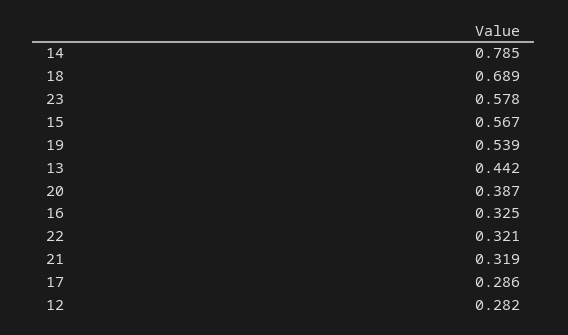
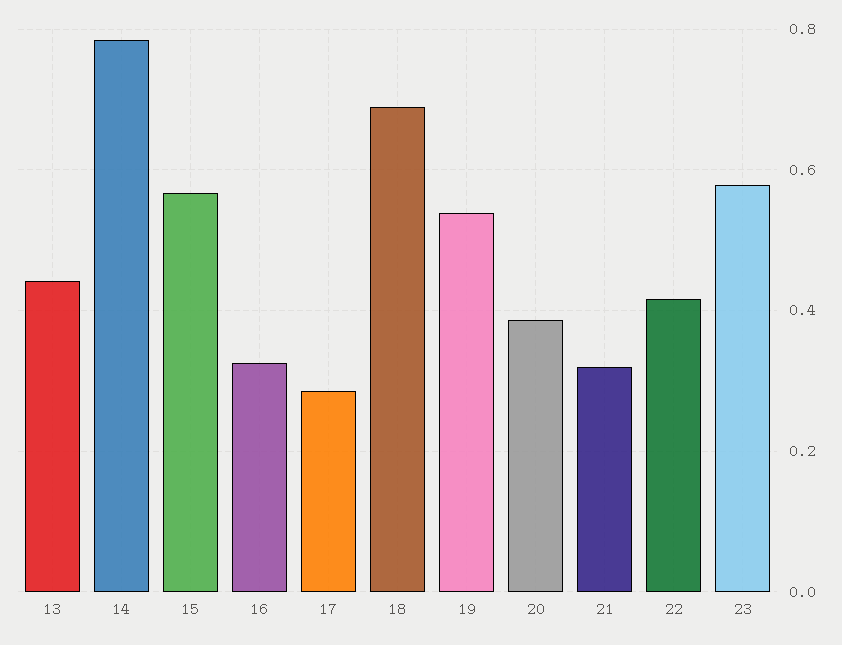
22: 0.321 -> 0.42
12: 0.282 -> none

